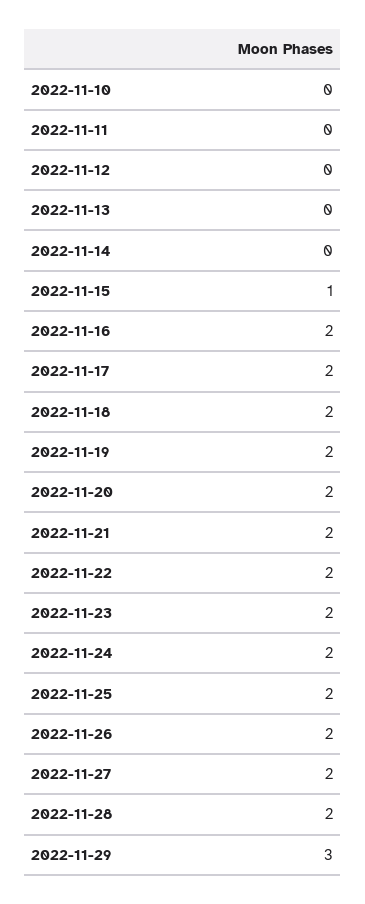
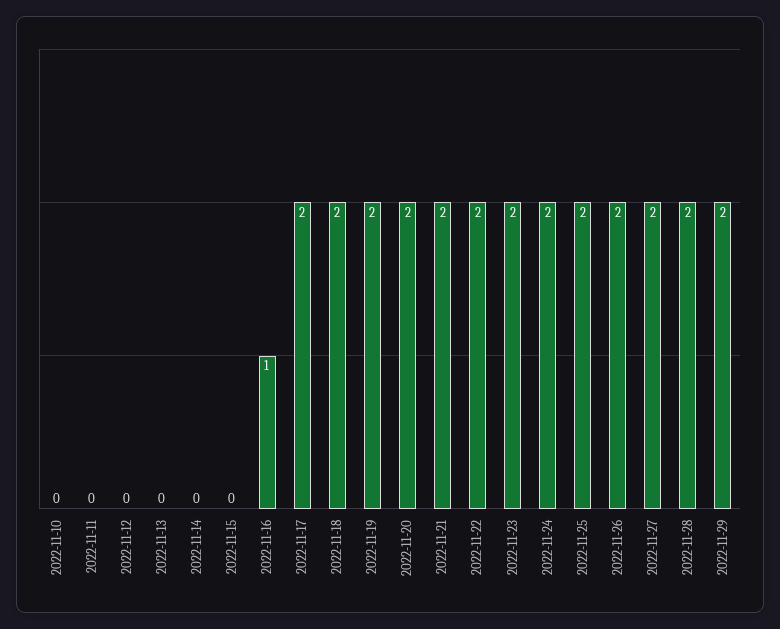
2022-11-15: 1 -> 0
2022-11-16: 2 -> 1
2022-11-29: 3 -> 2

